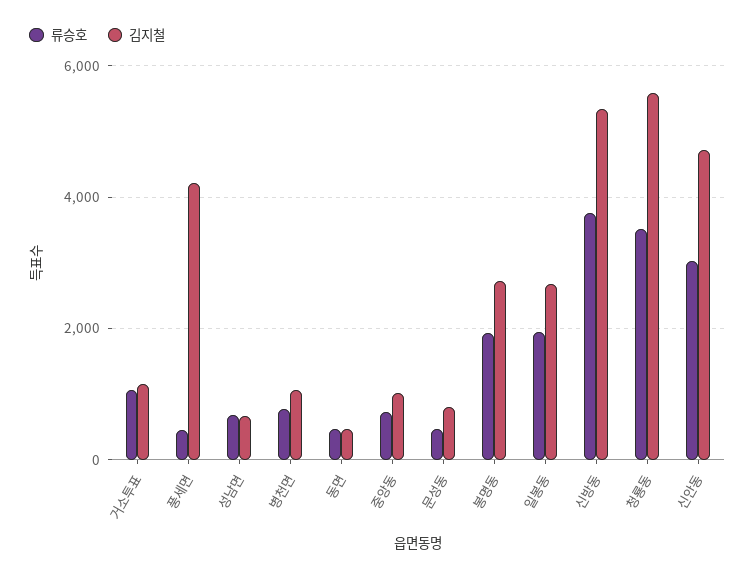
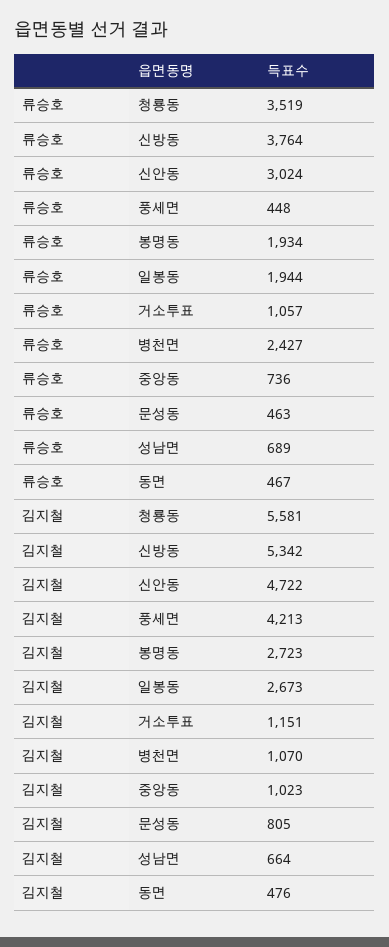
류승호, 병천면: 800 -> 2427

